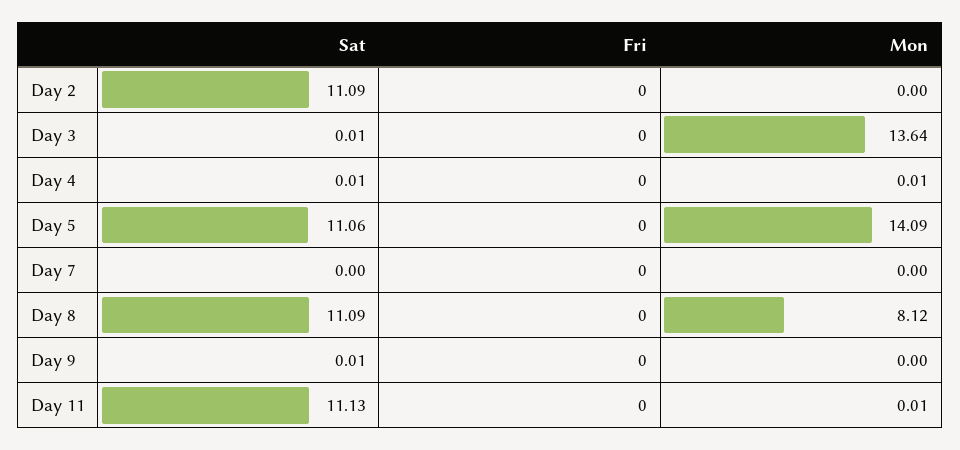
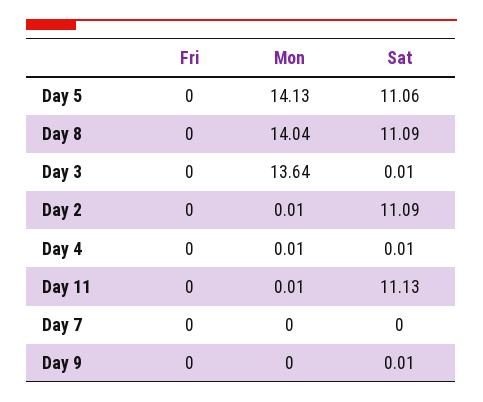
Mon, Day 2: 0 -> 0.01
Mon, Day 5: 14.09 -> 14.13
Mon, Day 8: 8.12 -> 14.04

